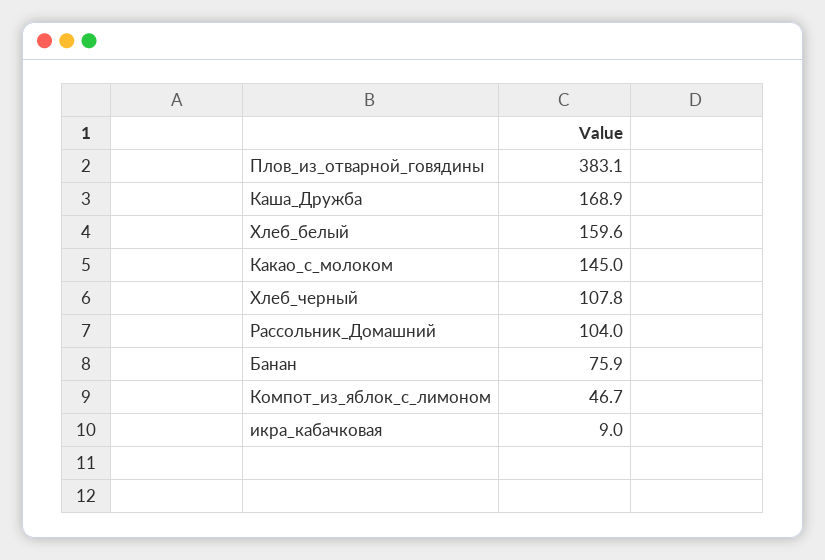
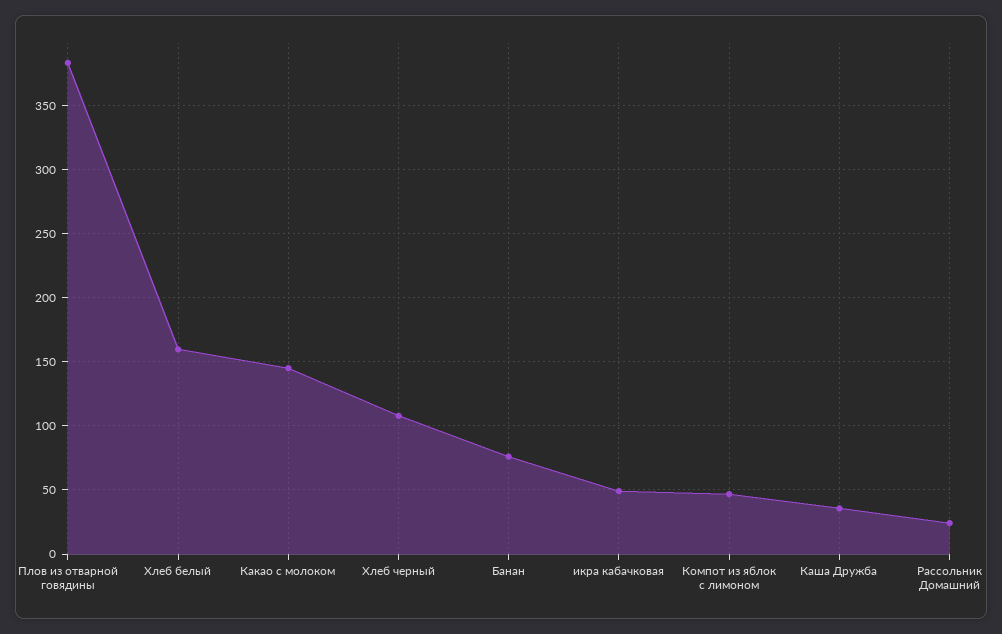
Каша_Дружба: 168.9 -> 35
Рассольник_Домашний: 104 -> 25
икра_кабачковая: 9 -> 50

